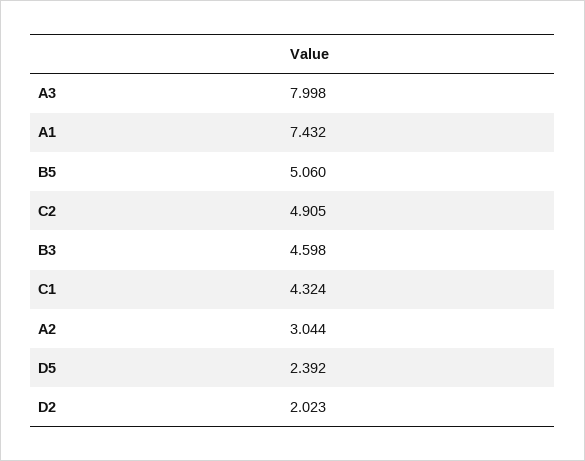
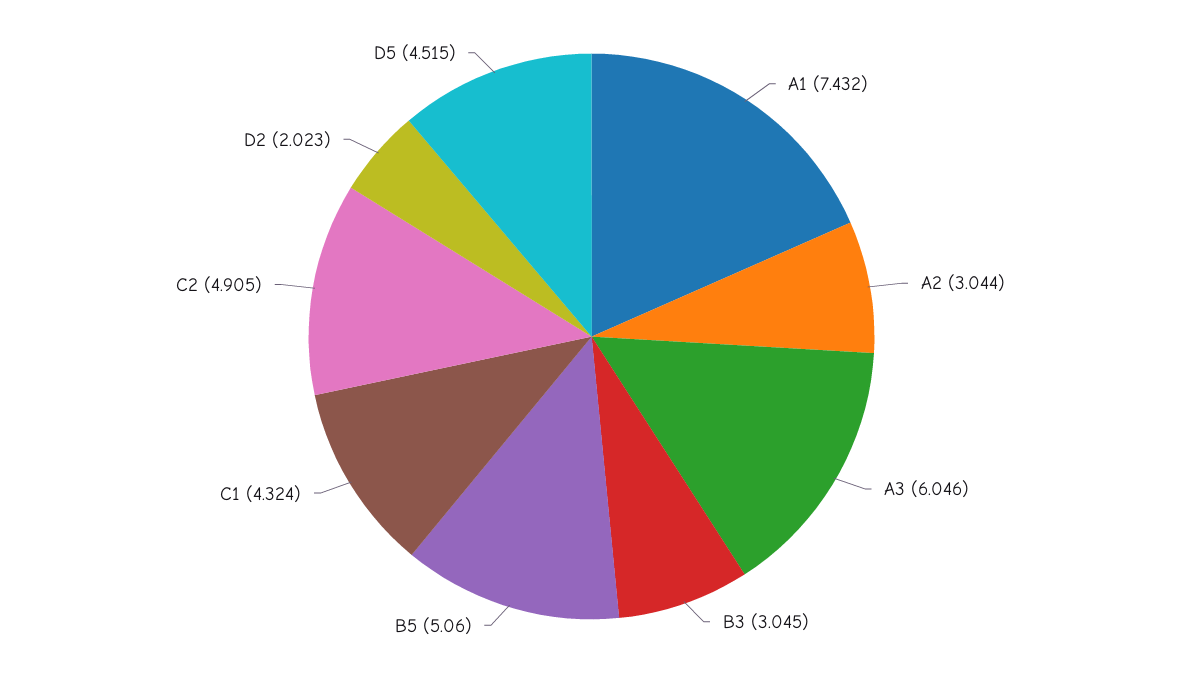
A3: 7.998 -> 6.046
B3: 4.598 -> 3.045
D5: 2.392 -> 4.515

